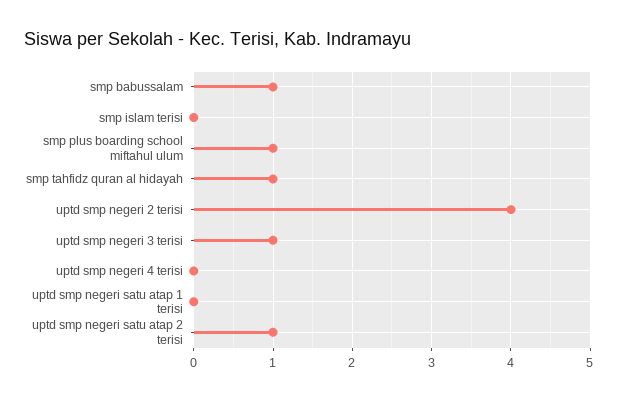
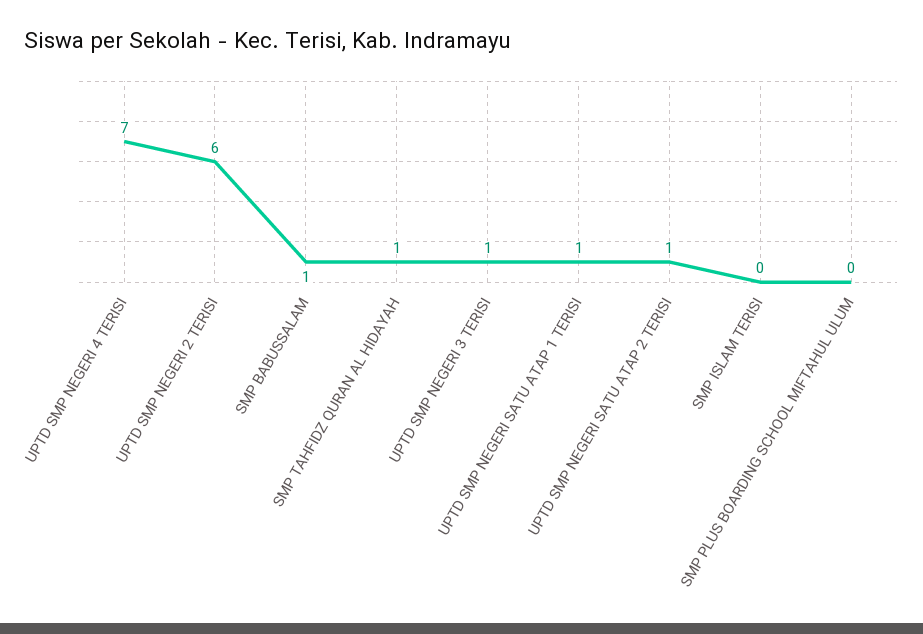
smp plus boarding school miftahul ulum: 1 -> 0
uptd smp negeri 2 terisi: 4 -> 6
uptd smp negeri 4 terisi: 0 -> 7
uptd smp negeri satu atap 1 terisi: 0 -> 1

